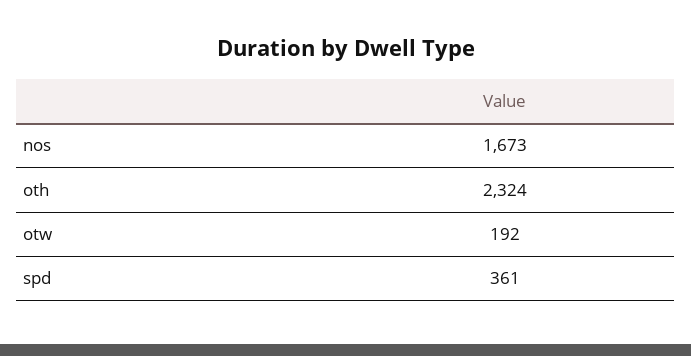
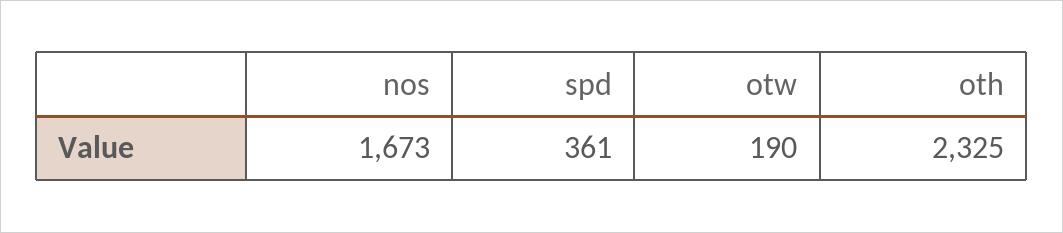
oth: 2324 -> 2325
otw: 192 -> 190

